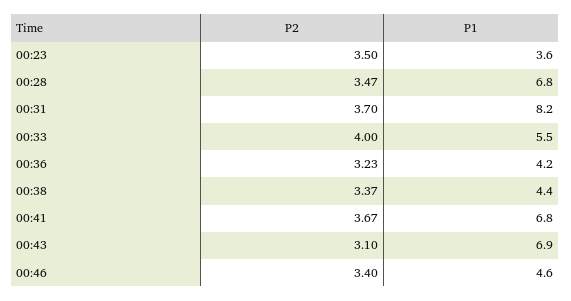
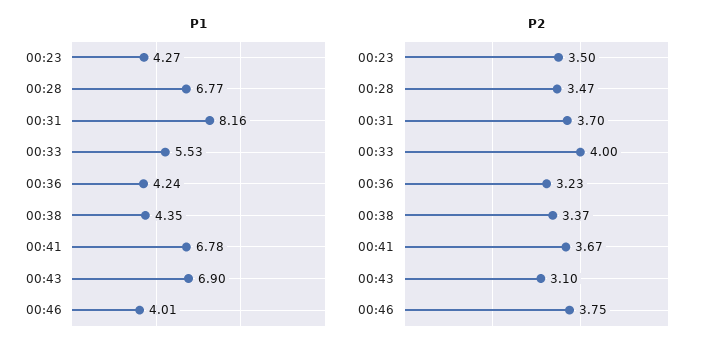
P1, 00:23: 3.6 -> 4.27
P2, 00:46: 3.4 -> 3.75
P1, 00:46: 4.6 -> 4.01

